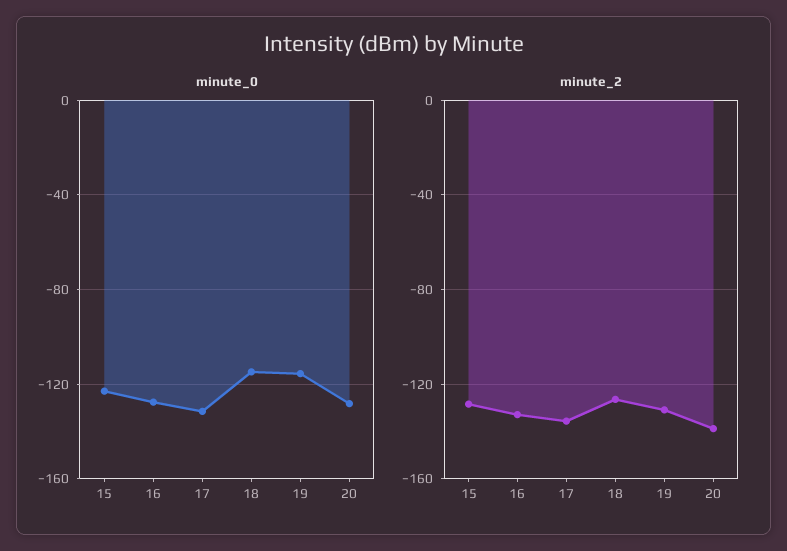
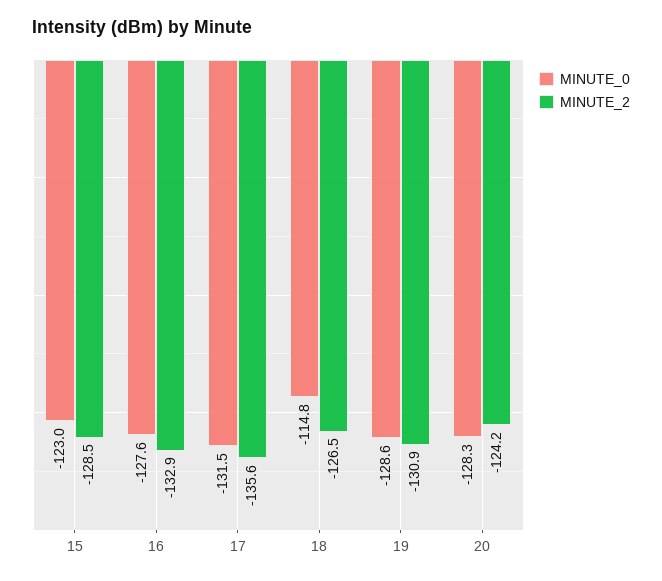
minute_0, 19: -115 -> -128.6
minute_2, 20: -140 -> -124.2

